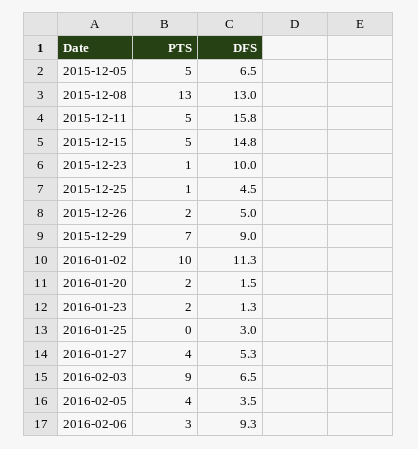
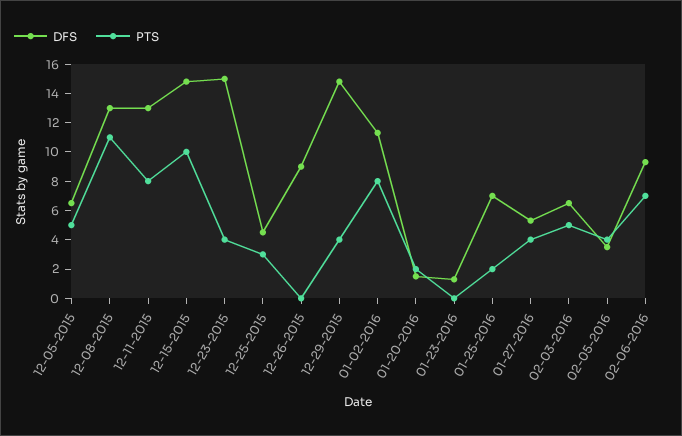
PTS, 2015-12-08: 13 -> 11
PTS, 2015-12-11: 5 -> 8
DFS, 2015-12-11: 15.8 -> 13
PTS, 2015-12-15: 5 -> 10
PTS, 2015-12-23: 1 -> 4
DFS, 2015-12-23: 10 -> 15
PTS, 2015-12-25: 1 -> 3
PTS, 2015-12-26: 2 -> 0
DFS, 2015-12-26: 5 -> 9
PTS, 2015-12-29: 7 -> 4
DFS, 2015-12-29: 9 -> 15
PTS, 2016-01-02: 10 -> 8
PTS, 2016-01-23: 2 -> 0
PTS, 2016-01-25: 0 -> 2
DFS, 2016-01-25: 3 -> 7
PTS, 2016-02-03: 9 -> 5
PTS, 2016-02-06: 3 -> 7

